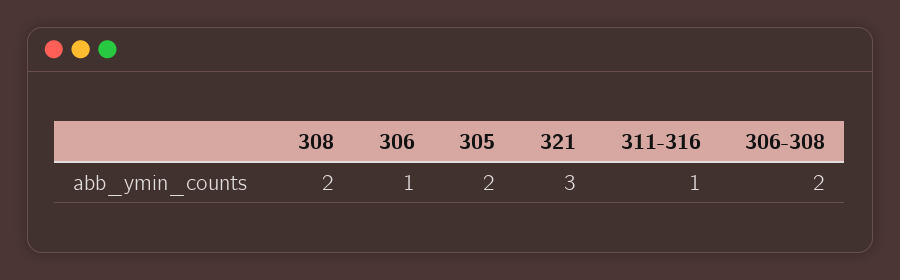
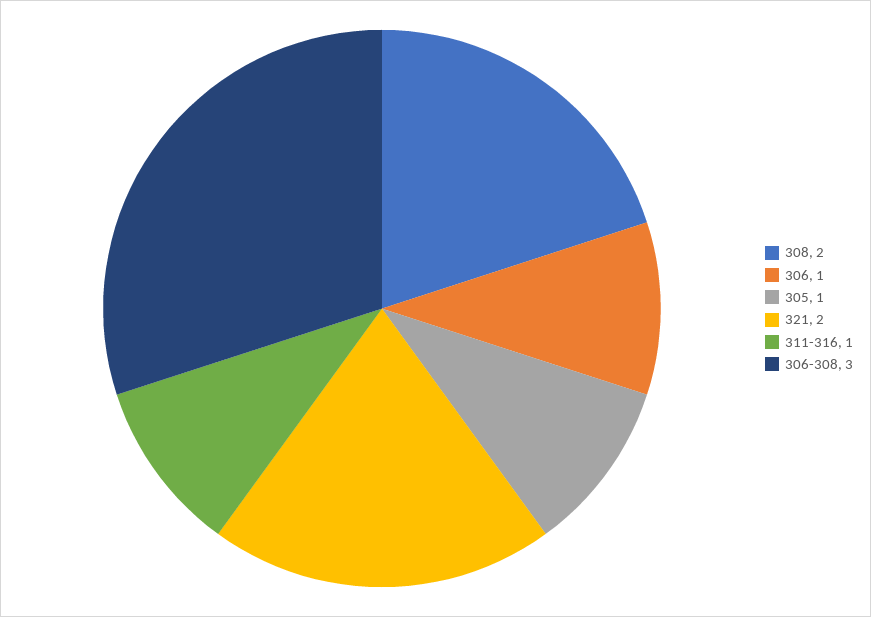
305: 2 -> 1
321: 3 -> 2
306-308: 2 -> 3

